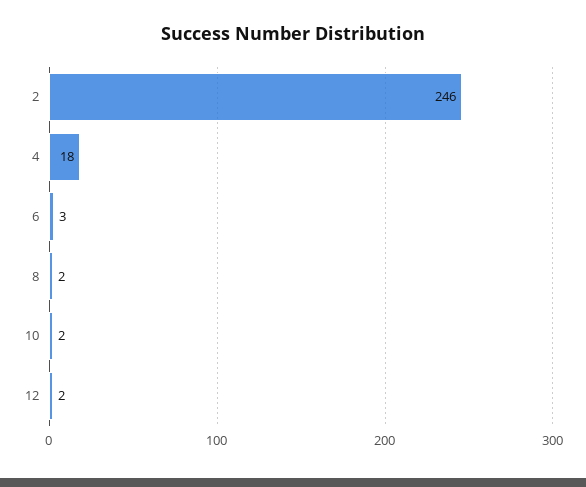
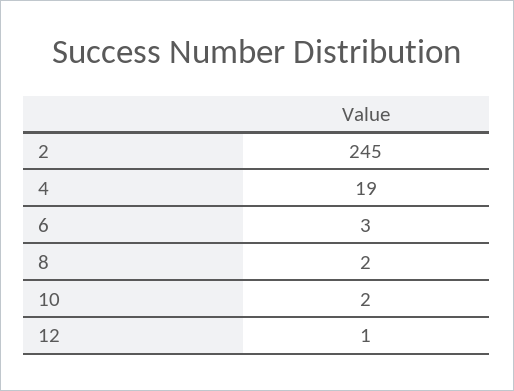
2: 246 -> 245
4: 18 -> 19
12: 2 -> 1

